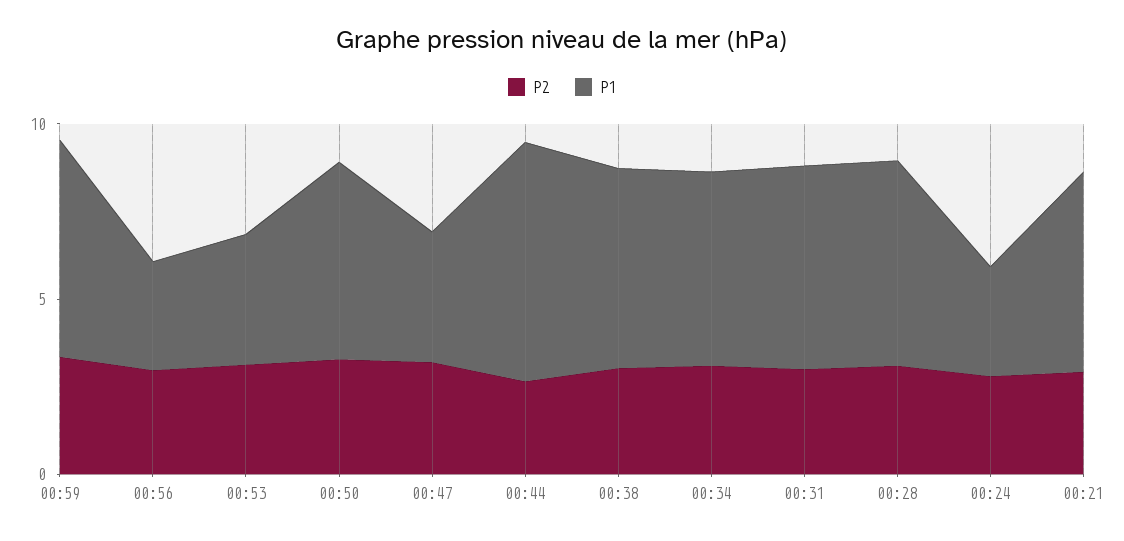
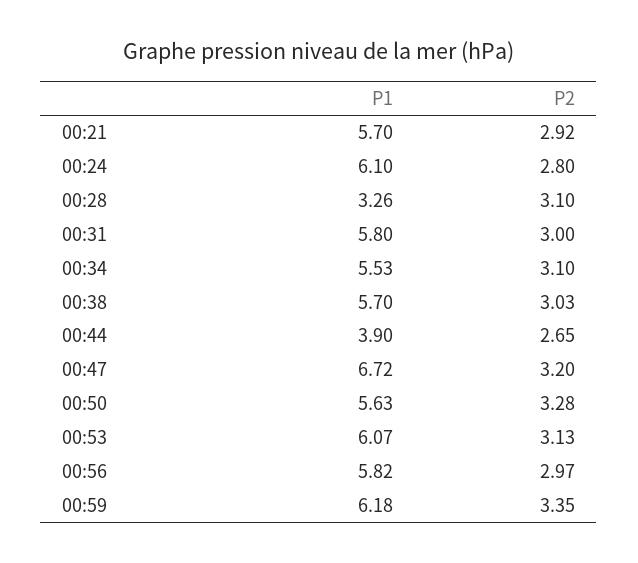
P1, 00:56: 3 -> 5.82
P1, 00:53: 4 -> 6.07
P1, 00:47: 4 -> 6.72
P1, 00:44: 7 -> 3.9
P1, 00:28: 6 -> 3.26
P1, 00:24: 3 -> 6.1

